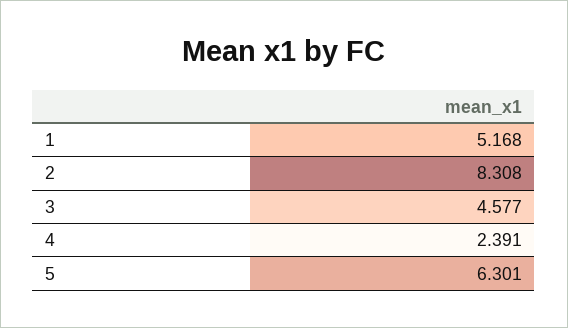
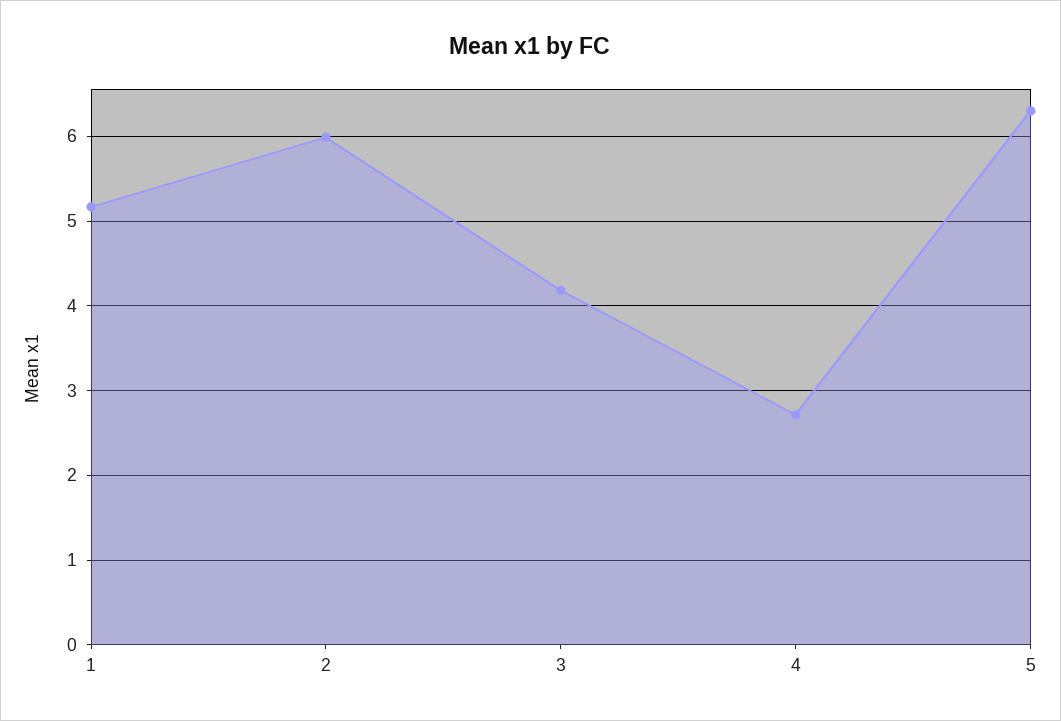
2: 8.308 -> 6
3: 4.577 -> 4.2
4: 2.391 -> 2.7

